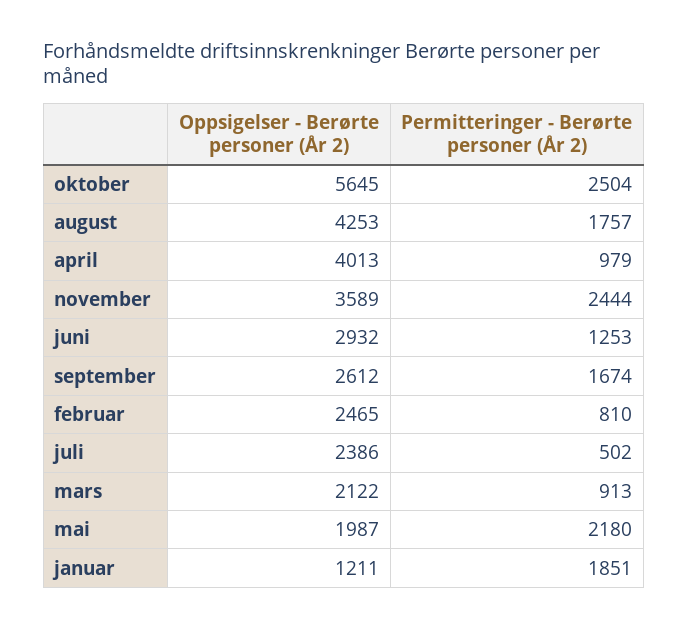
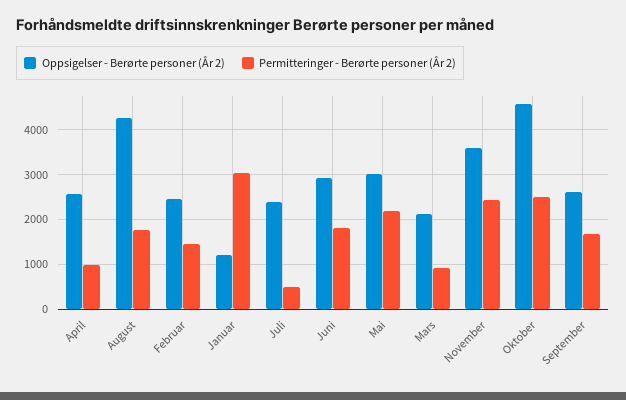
Oppsigelser - Berørte personer (År 2), oktober: 5645 -> 4600
Oppsigelser - Berørte personer (År 2), april: 4013 -> 2600
Permitteringer - Berørte personer (År 2), juni: 1253 -> 1800
Permitteringer - Berørte personer (År 2), februar: 810 -> 1400
Oppsigelser - Berørte personer (År 2), mai: 1987 -> 3000
Permitteringer - Berørte personer (År 2), januar: 1851 -> 3000

